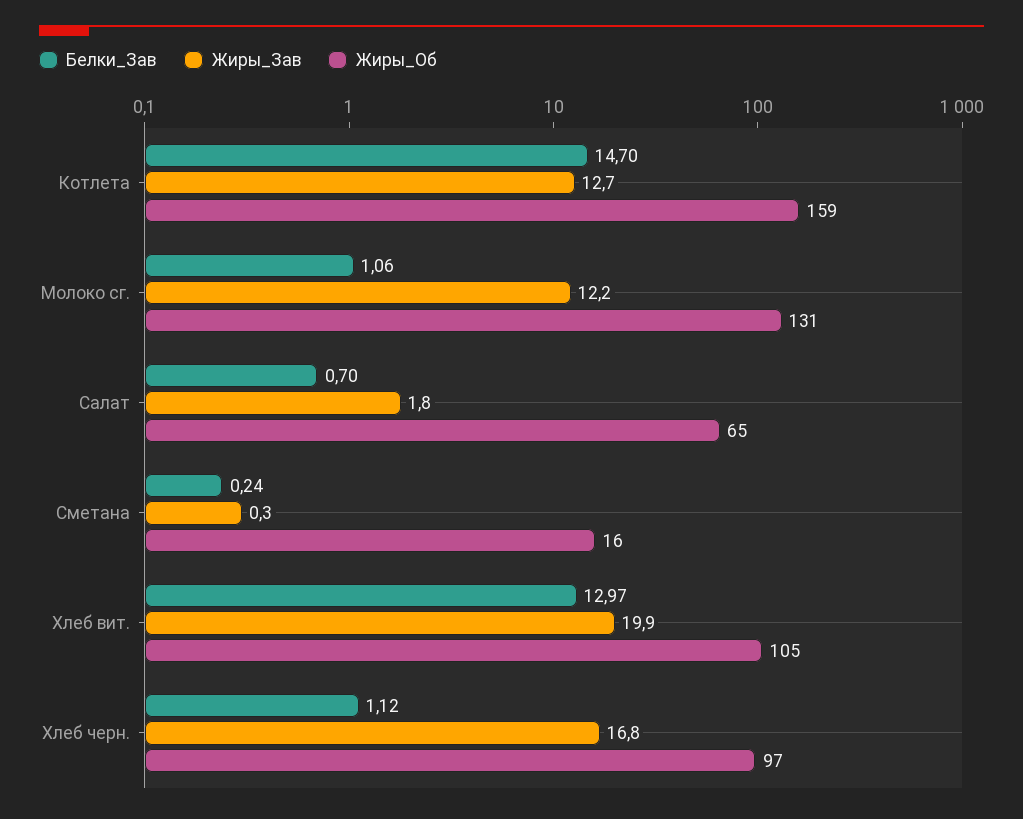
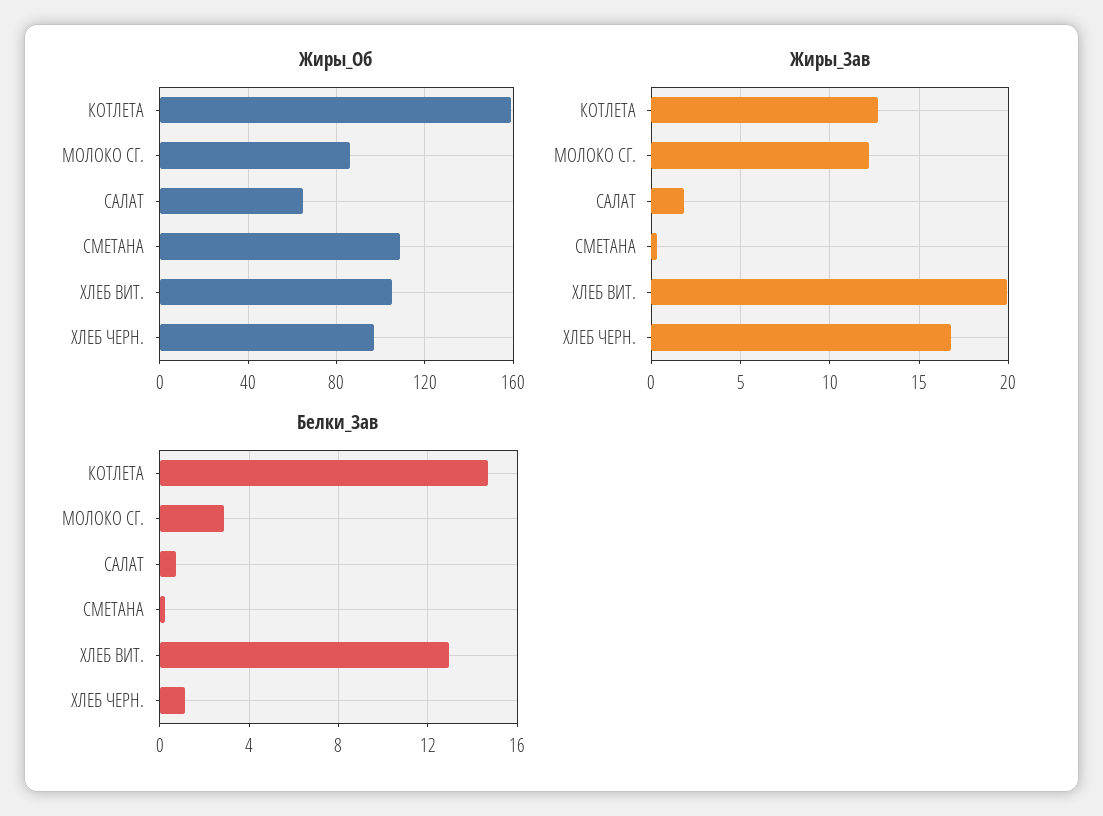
Белки_Зав, Молоко сг.: 1.06 -> 3
Жиры_Об, Молоко сг.: 131 -> 85
Жиры_Об, Сметана: 16 -> 110

